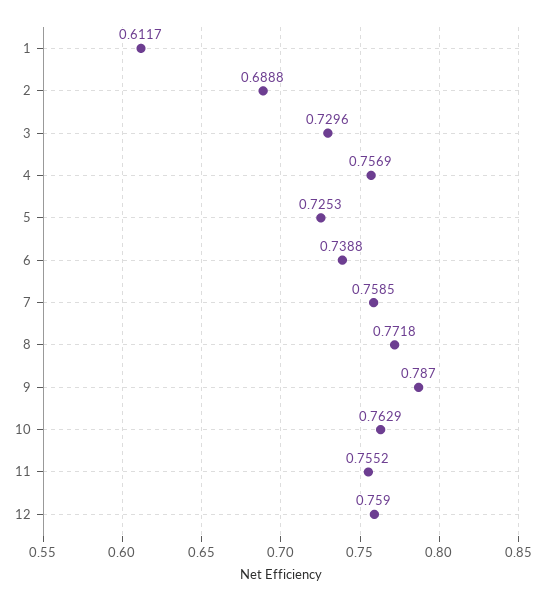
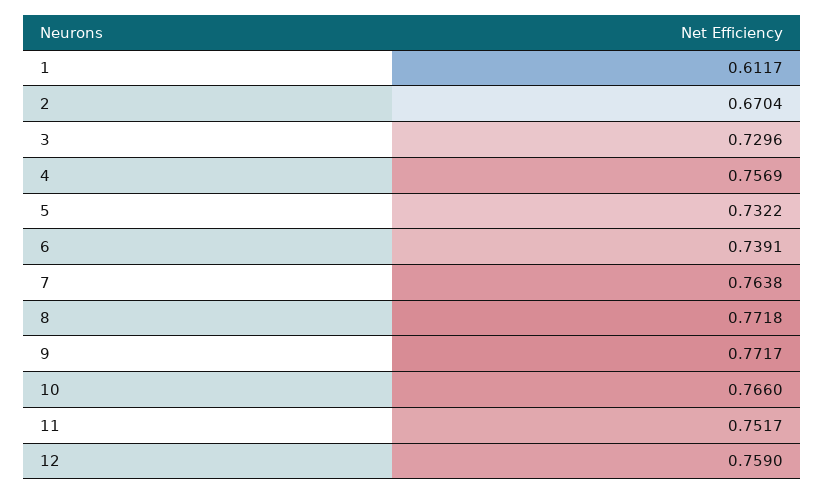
2: 0.6888 -> 0.6704
5: 0.7253 -> 0.7322
6: 0.7388 -> 0.7391
7: 0.7585 -> 0.7638
9: 0.787 -> 0.7717
10: 0.7629 -> 0.766
11: 0.7552 -> 0.7517

